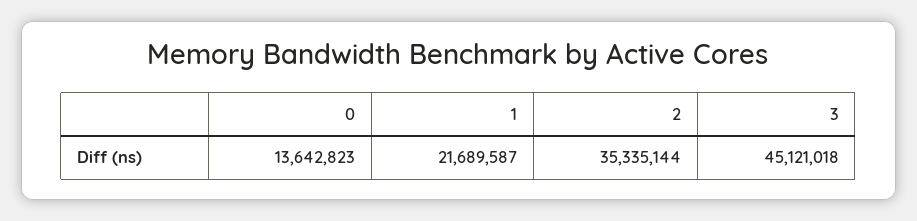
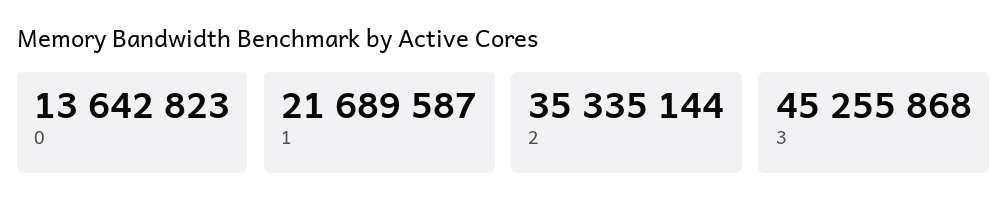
3: 45121018 -> 45255868

